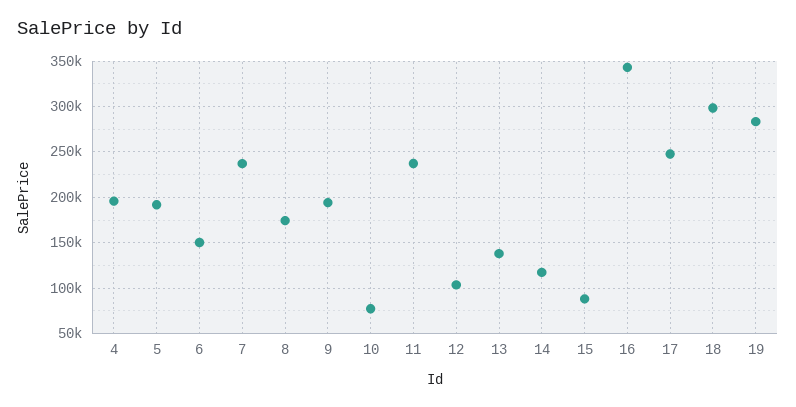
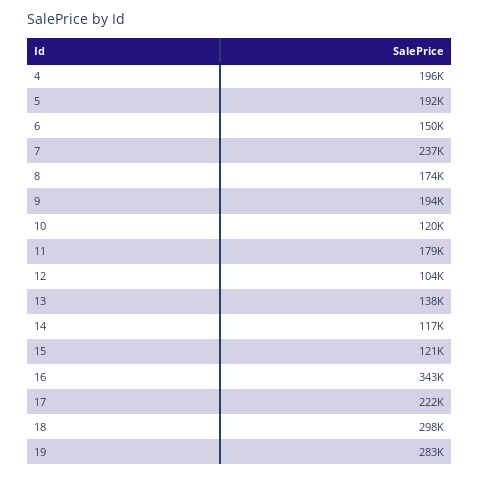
10: 80000 -> 120000
11: 240000 -> 179000
15: 90000 -> 121000
17: 250000 -> 222000

